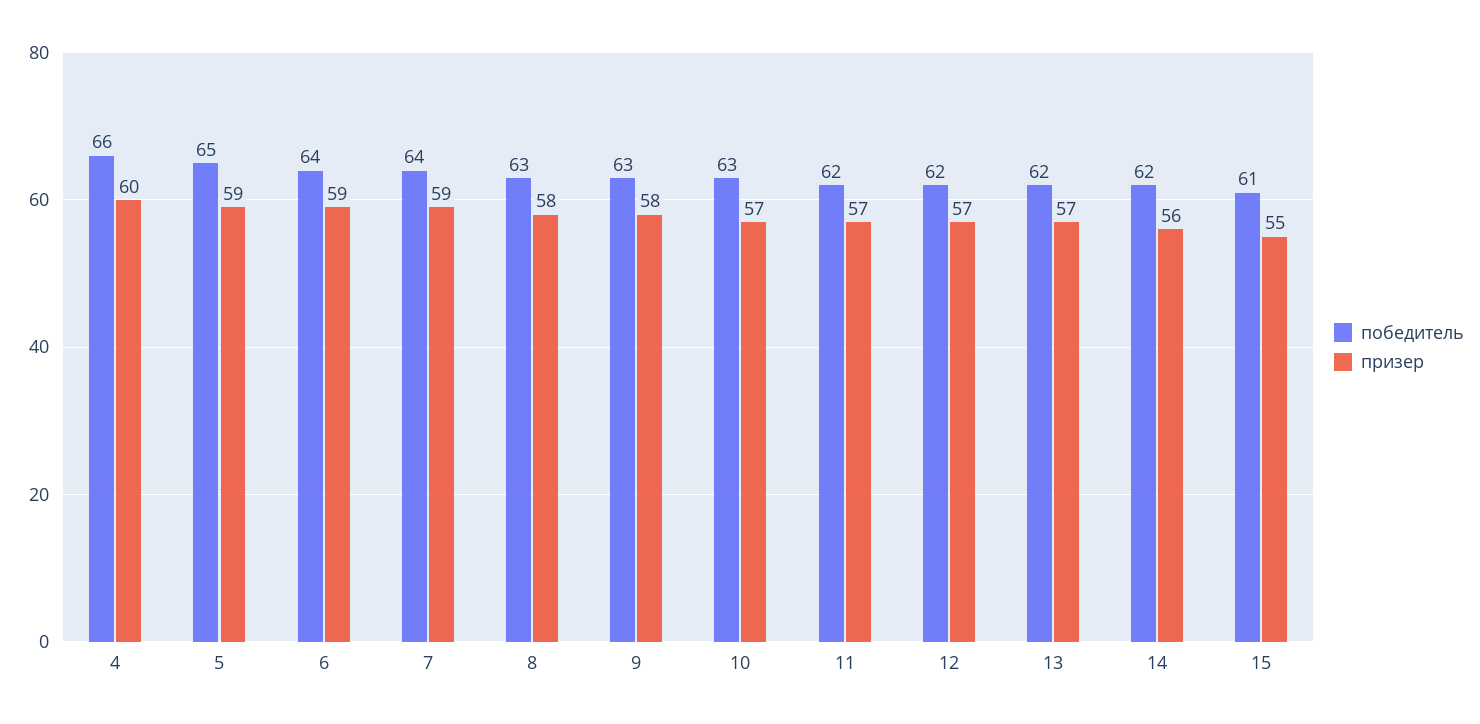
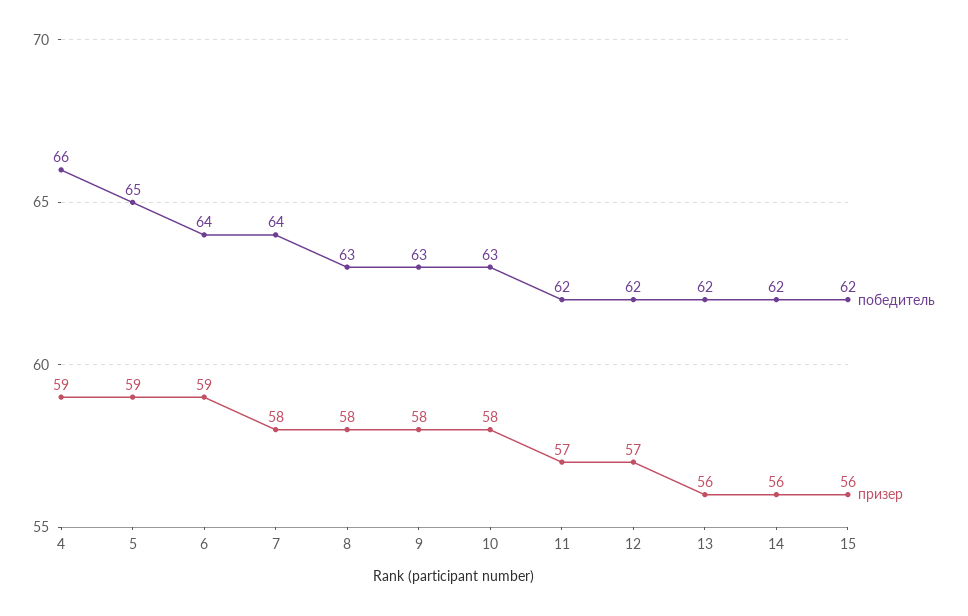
призер, 4: 60 -> 59
призер, 7: 59 -> 58
призер, 10: 57 -> 58
призер, 13: 57 -> 56
победитель, 15: 61 -> 62
призер, 15: 55 -> 56

